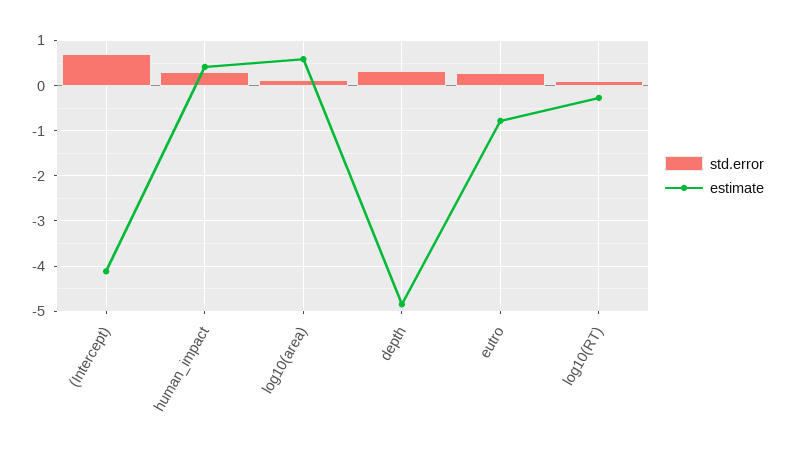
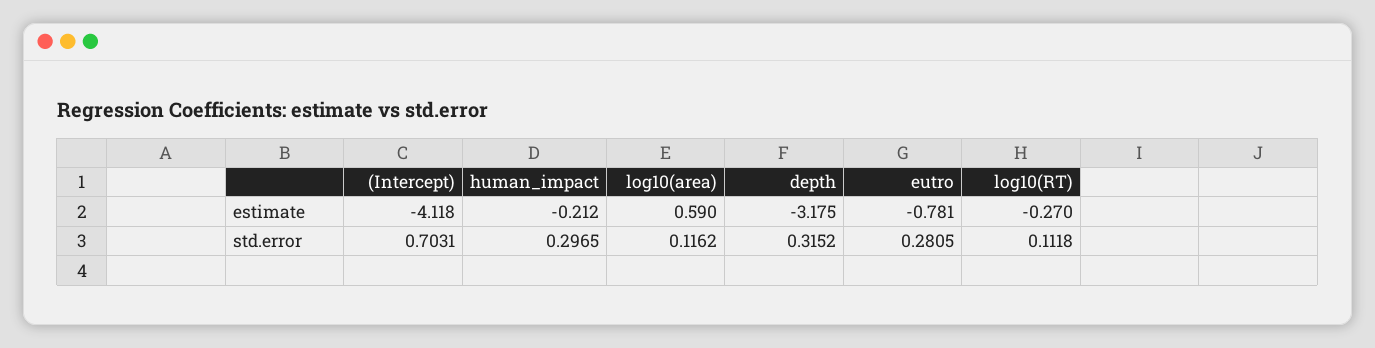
estimate, human_impact: 0.4 -> -0.212
estimate, depth: -4.8 -> -3.175

